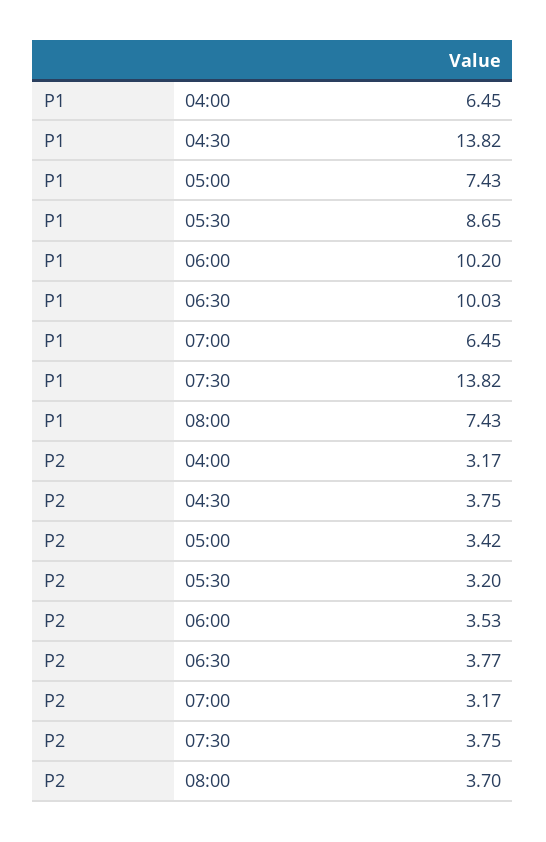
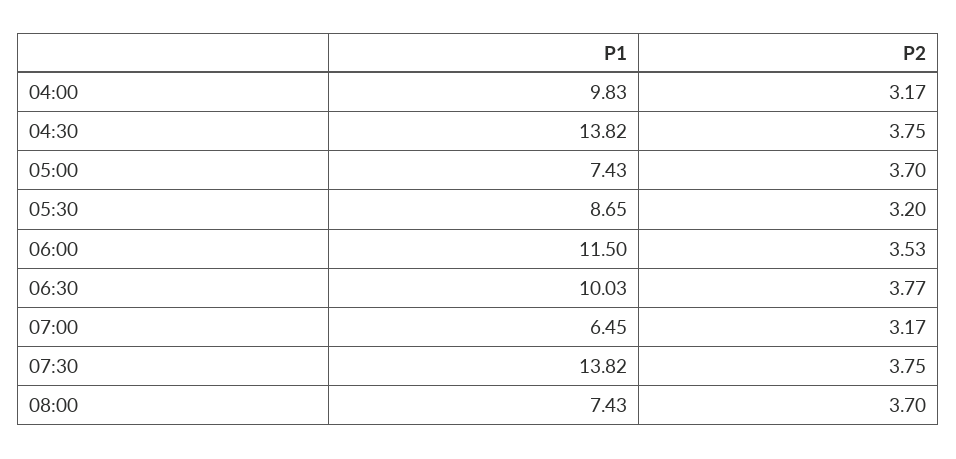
P1, 04:00: 6.45 -> 9.83
P1, 06:00: 10.2 -> 11.5
P2, 05:00: 3.42 -> 3.7

